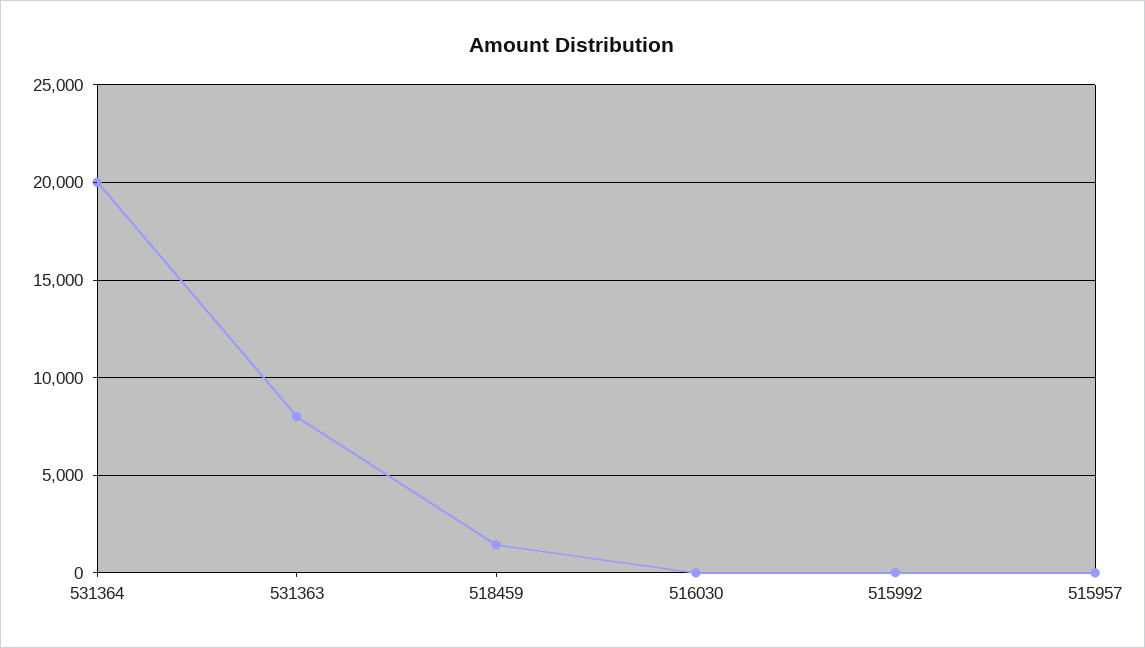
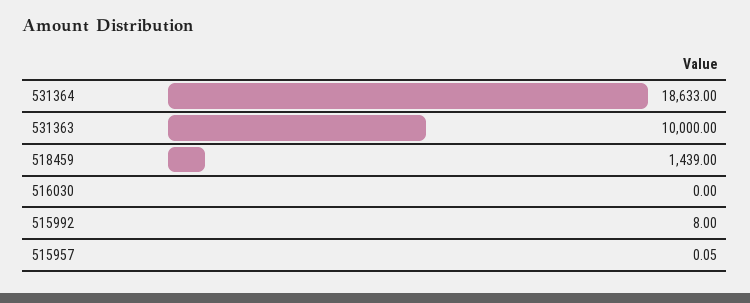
531364: 20000 -> 18633
531363: 8000 -> 10000

